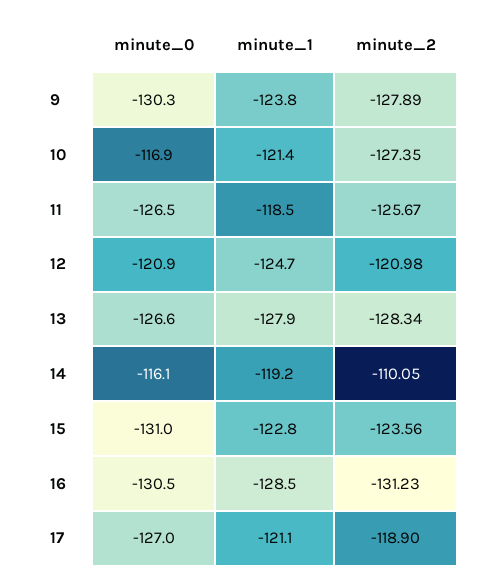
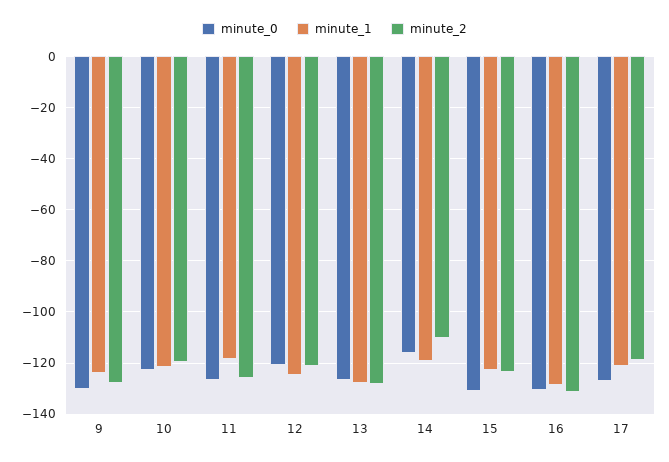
minute_0, 10: -116.9 -> -122.5
minute_2, 10: -127.35 -> -120

